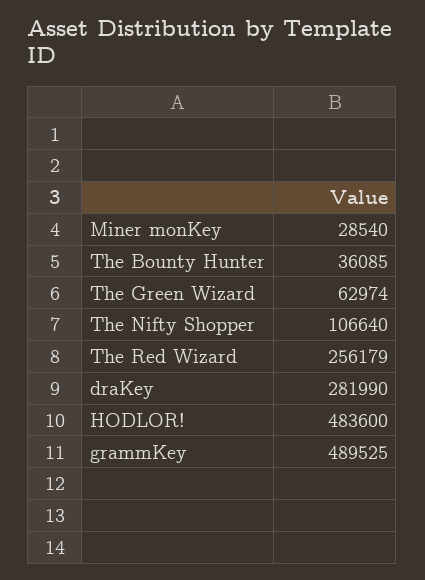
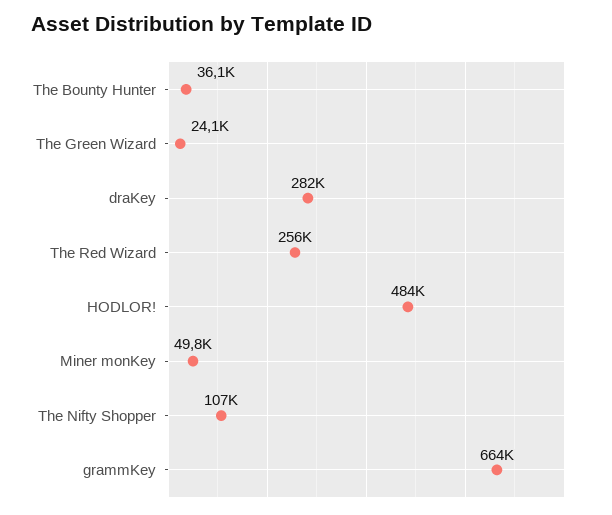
Miner monKey: 28540 -> 49800
The Green Wizard: 62974 -> 24100
grammKey: 489525 -> 664000

